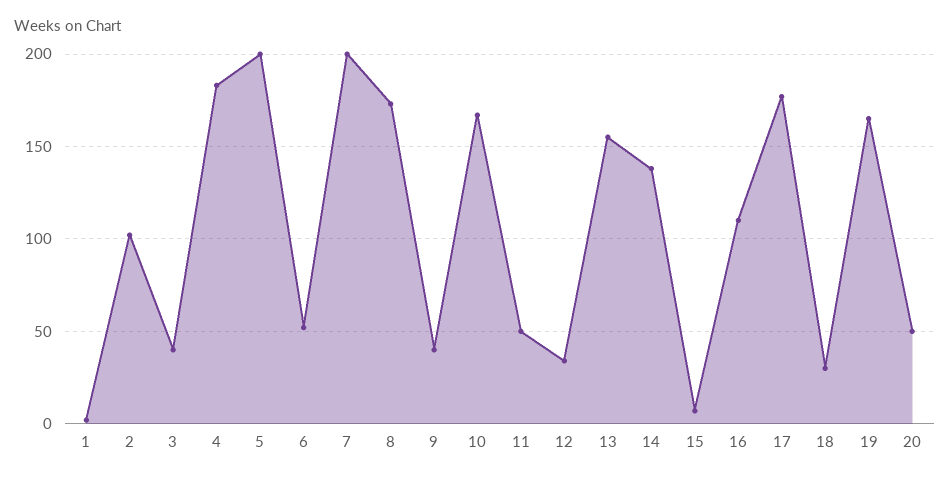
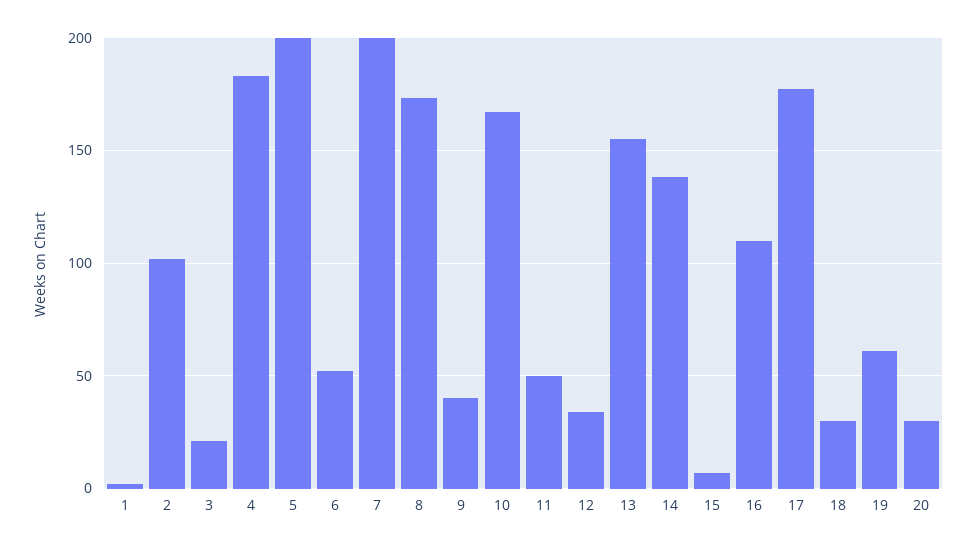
3: 40 -> 20
19: 165 -> 60
20: 50 -> 30

